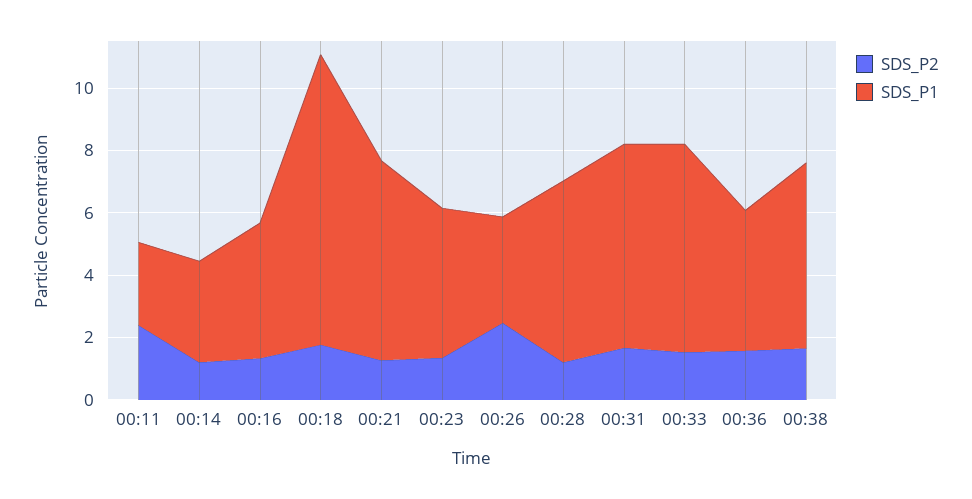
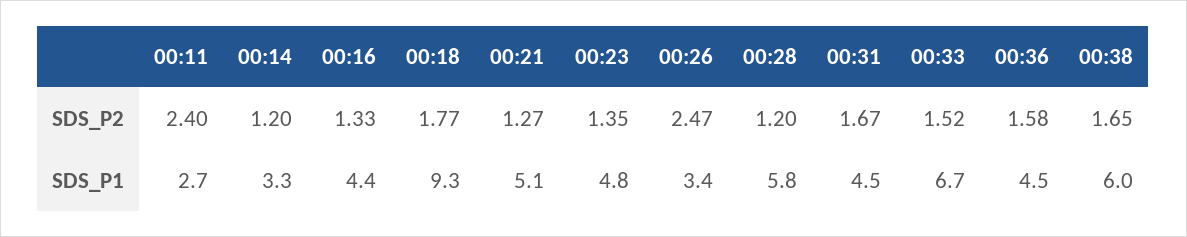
SDS_P1, 00:21: 6.5 -> 5.1
SDS_P1, 00:31: 6.5 -> 4.5

